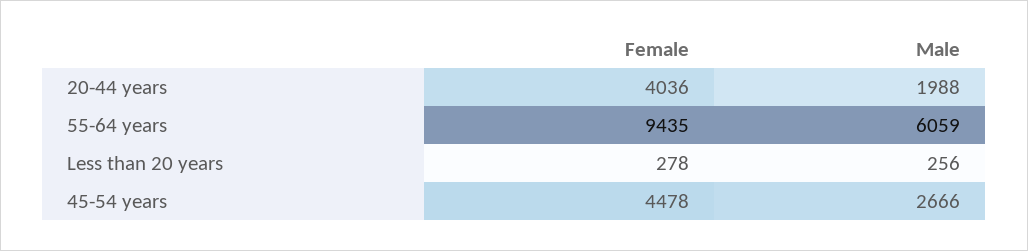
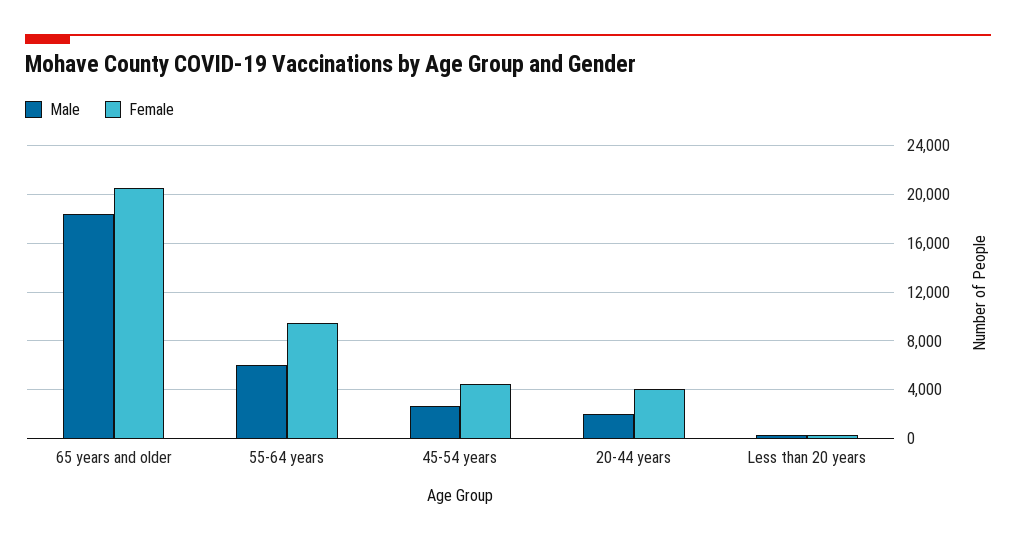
Male, 65 years and older: none -> 18500
Female, 65 years and older: none -> 20500

